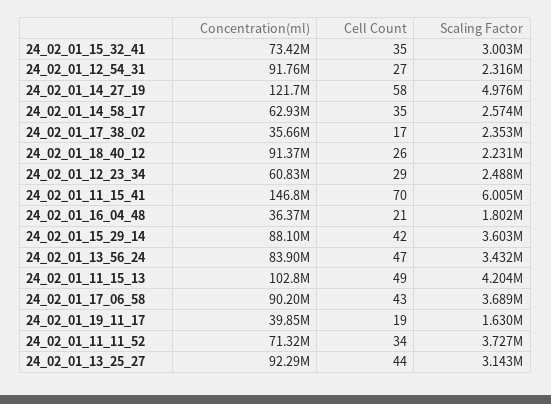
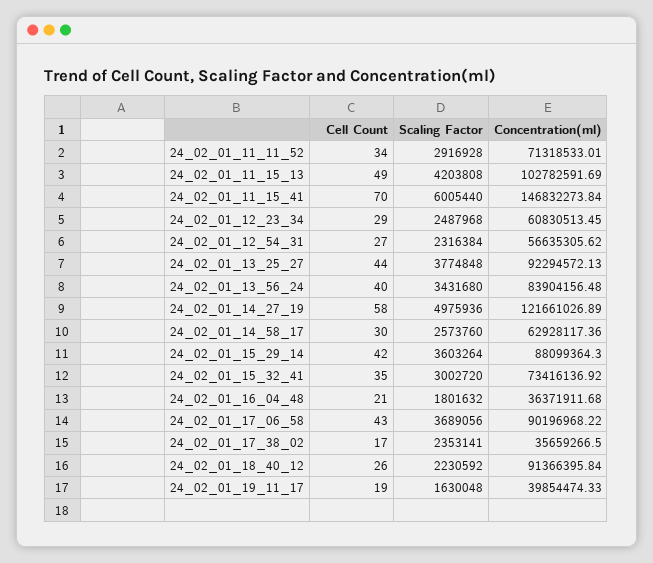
Concentration(ml), 24_02_01_12_54_31: 91760000 -> 56635305.62
Cell Count, 24_02_01_14_58_17: 35 -> 30
Cell Count, 24_02_01_13_56_24: 47 -> 40
Scaling Factor, 24_02_01_11_11_52: 3727000 -> 2916928
Scaling Factor, 24_02_01_13_25_27: 3143000 -> 3774848

